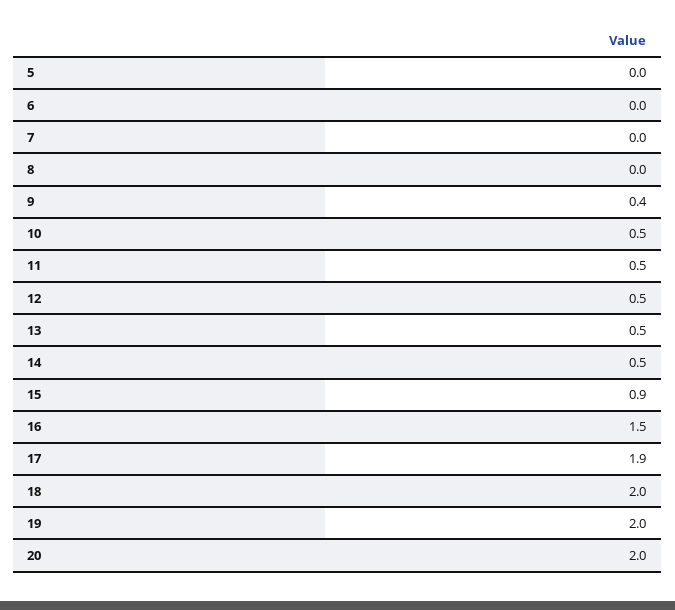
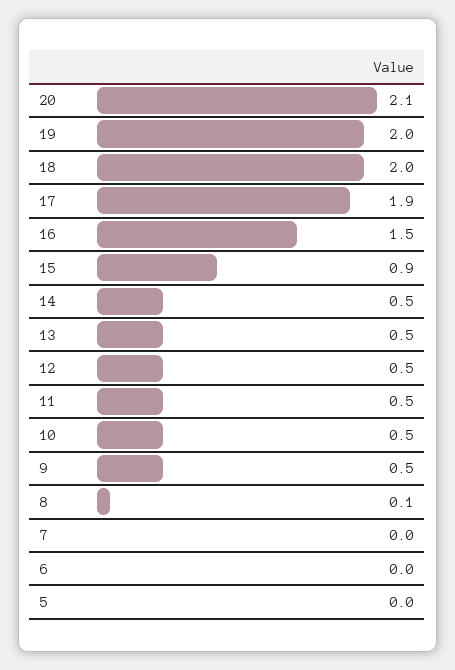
8: 0 -> 0.1
9: 0.4 -> 0.5
20: 2 -> 2.1

